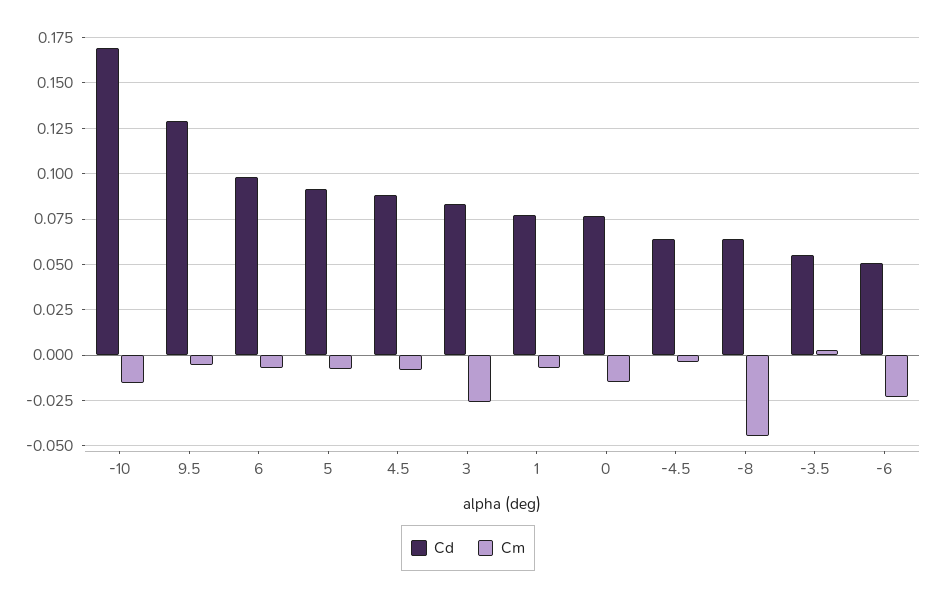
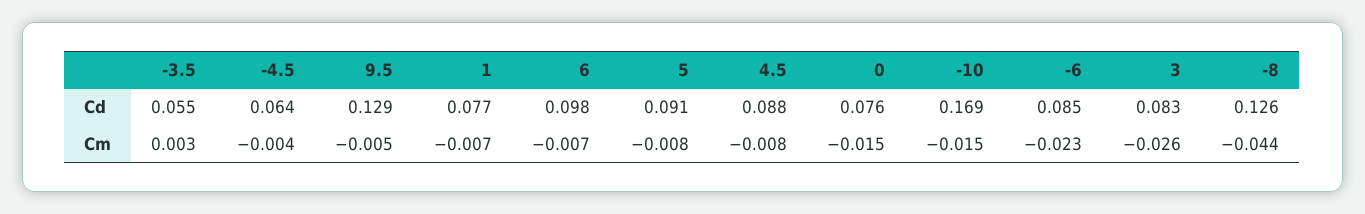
Cd, -8: 0.065 -> 0.126
Cd, -6: 0.05 -> 0.085

